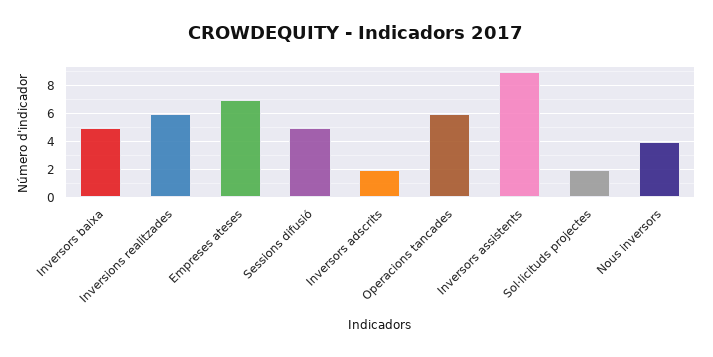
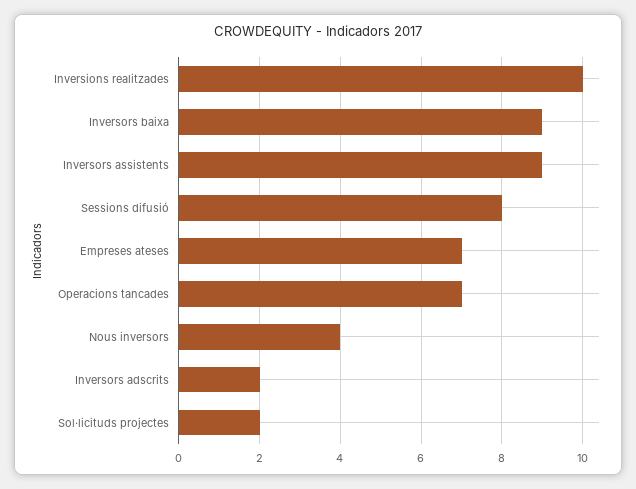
Inversors baixa: 5 -> 9
Inversions realitzades: 6 -> 10
Sessions difusió: 5 -> 8
Operacions tancades: 6 -> 7

